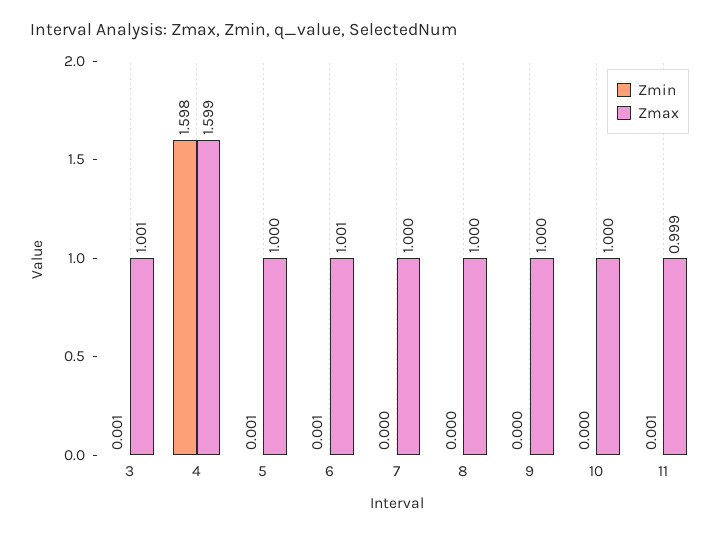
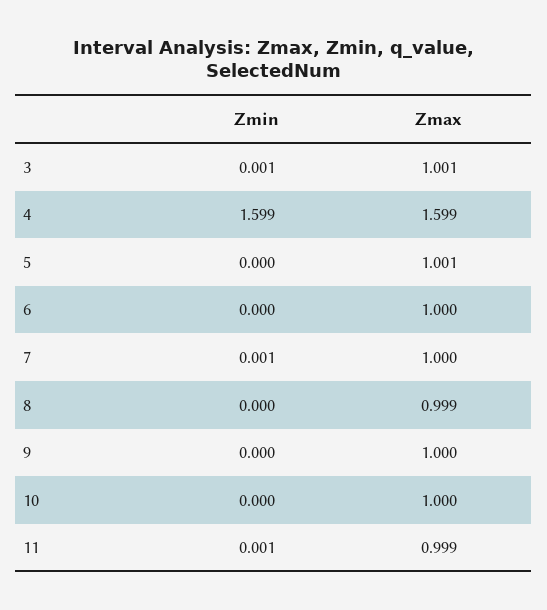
Zmin, 4: 1.598 -> 1.599
Zmin, 5: 0.001 -> 0
Zmax, 5: 1 -> 1.001
Zmin, 6: 0.001 -> 0
Zmax, 6: 1.001 -> 1
Zmin, 7: 0 -> 0.001
Zmax, 8: 1 -> 0.999

